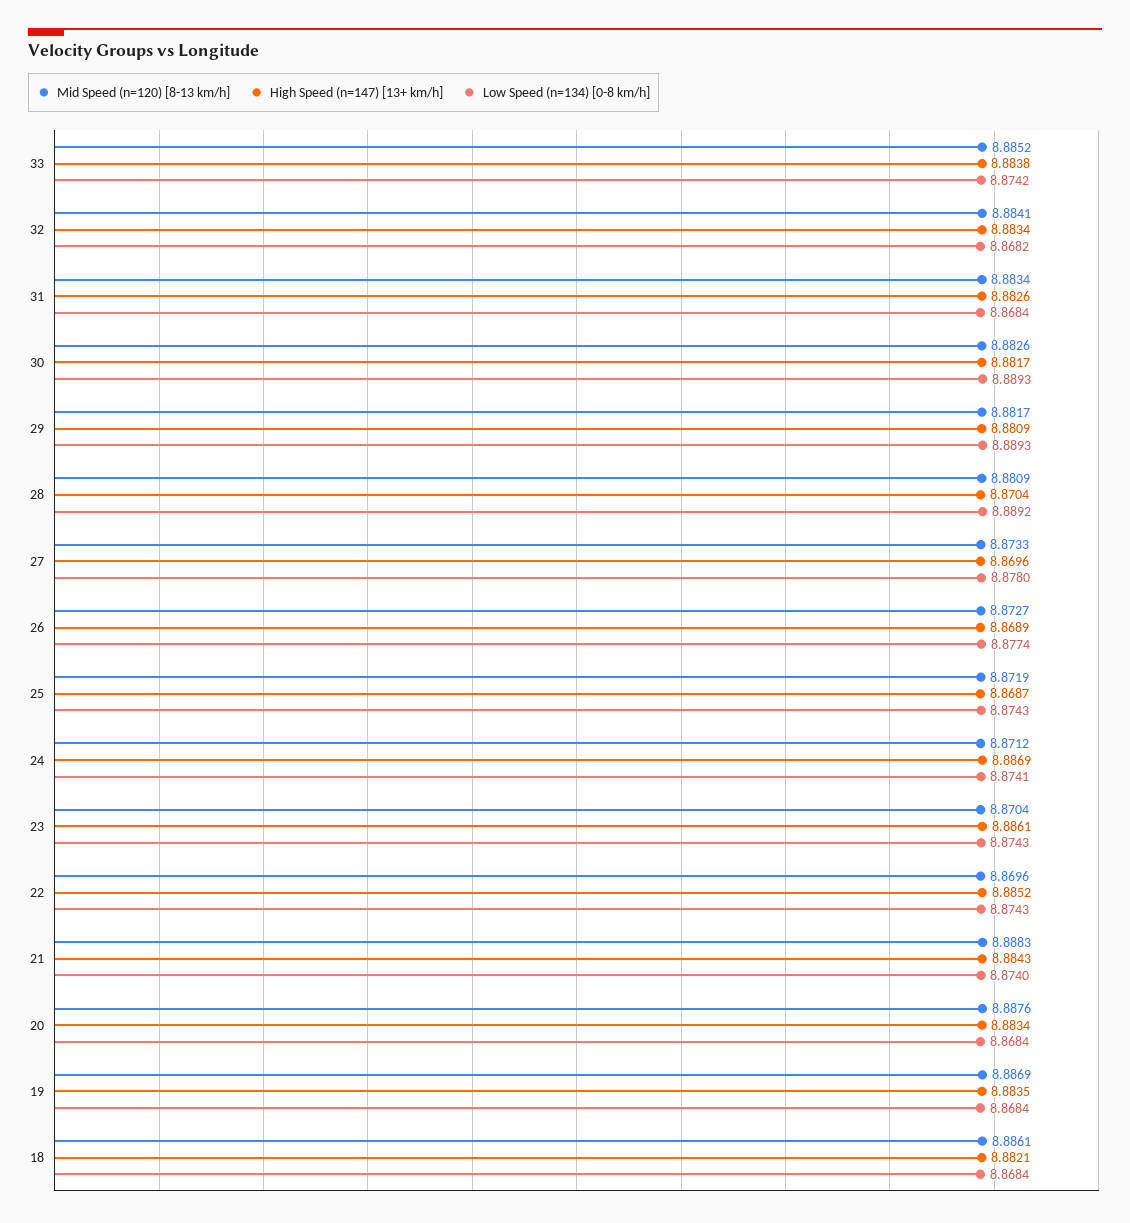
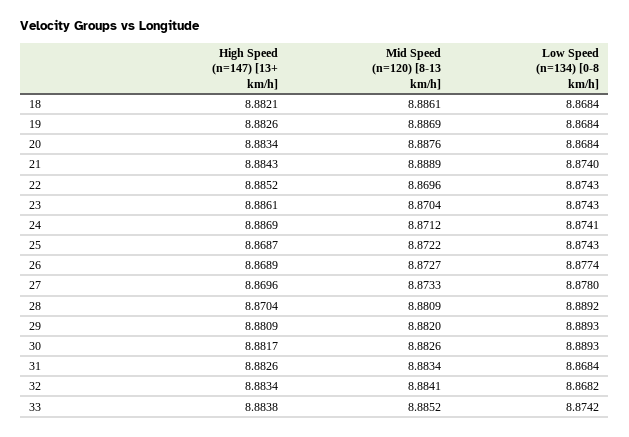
Mid Speed (n=120) [8-13 km/h], 29: 8.8817 -> 8.882
Mid Speed (n=120) [8-13 km/h], 25: 8.8719 -> 8.8722
Mid Speed (n=120) [8-13 km/h], 21: 8.8883 -> 8.8889
High Speed (n=147) [13+ km/h], 19: 8.8835 -> 8.8826

